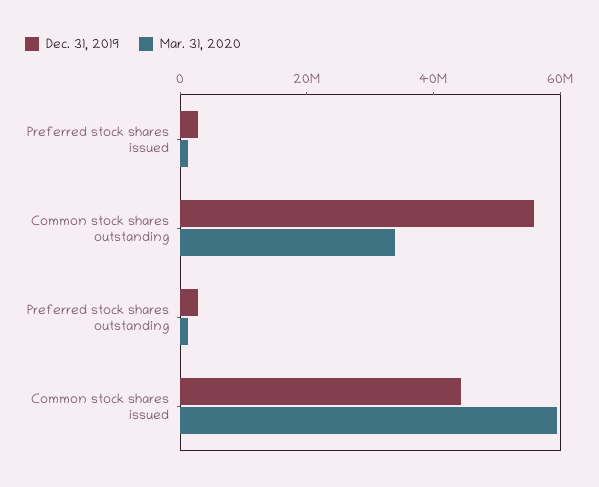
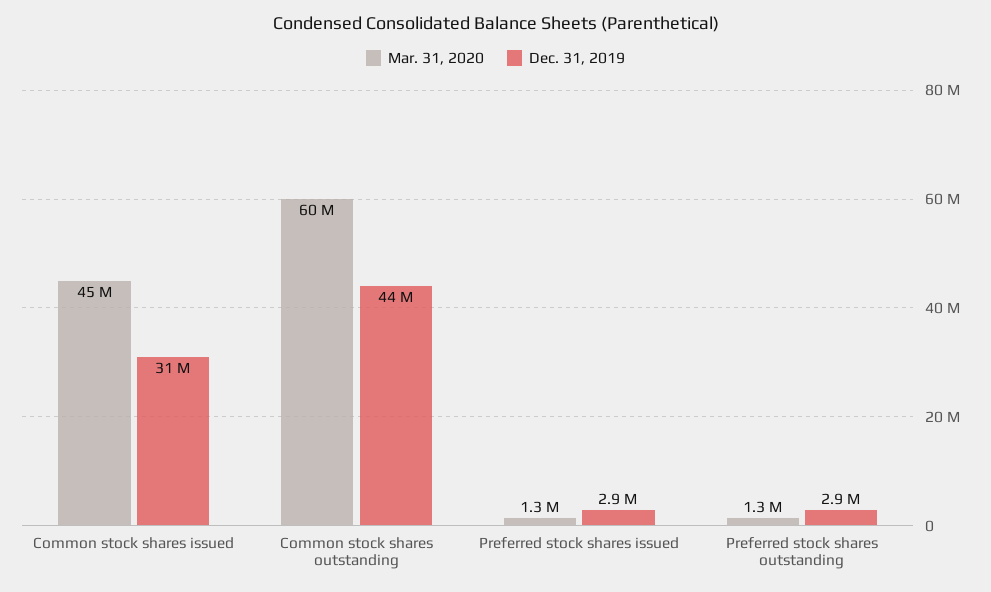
Dec. 31, 2019, Common stock shares outstanding: 55000000 -> 44000000
Mar. 31, 2020, Common stock shares outstanding: 35000000 -> 60000000
Dec. 31, 2019, Common stock shares issued: 45000000 -> 31000000
Mar. 31, 2020, Common stock shares issued: 60000000 -> 45000000

